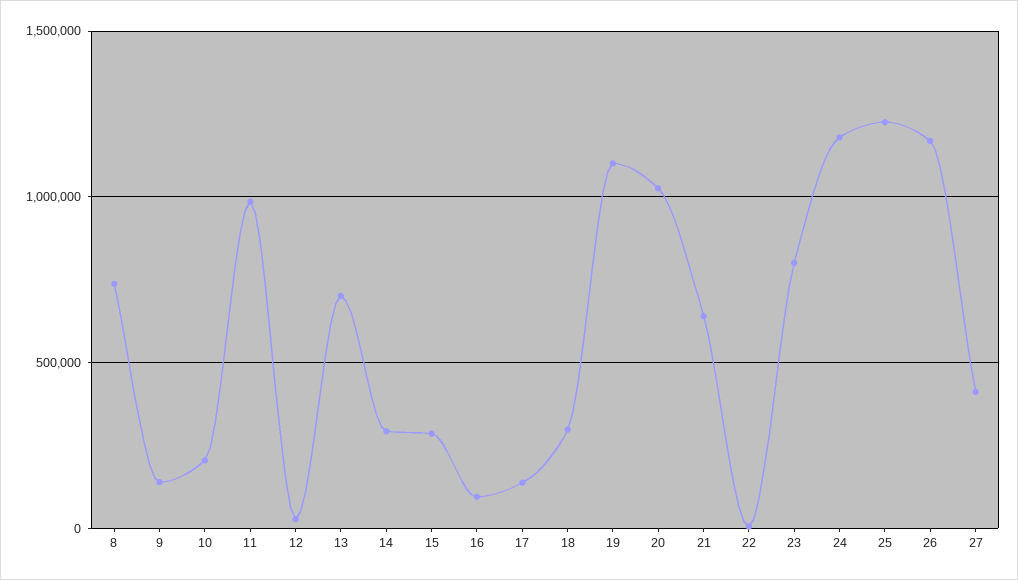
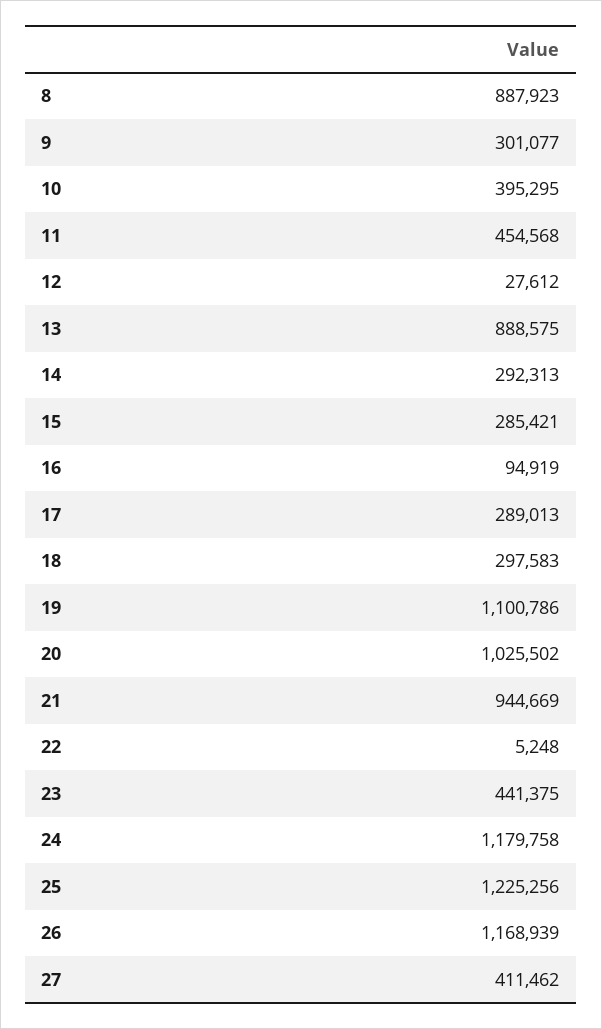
8: 750000 -> 887923
9: 150000 -> 301077
10: 200000 -> 395295
11: 1000000 -> 454568
13: 700000 -> 888575
17: 150000 -> 289013
21: 650000 -> 944669
23: 800000 -> 441375

